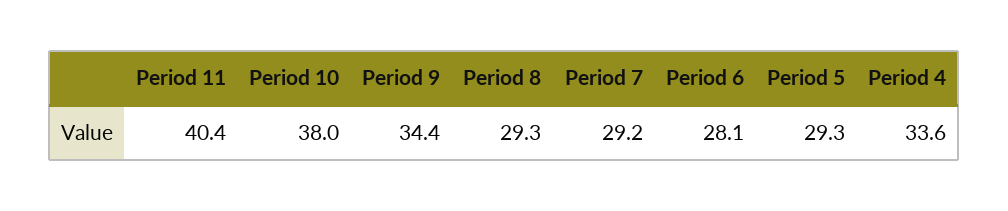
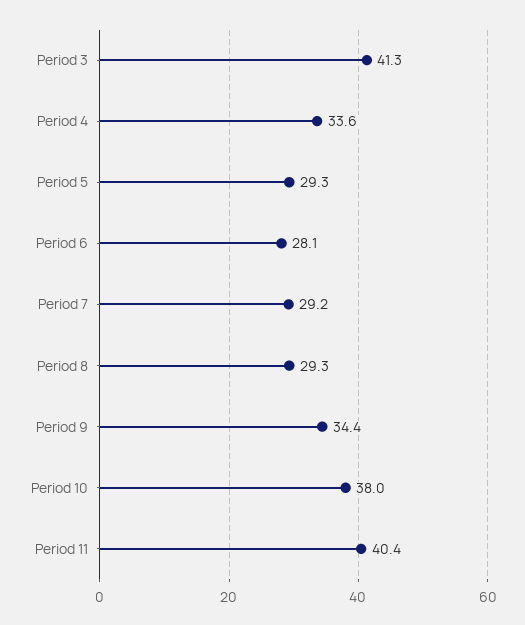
Period 3: none -> 41.3

